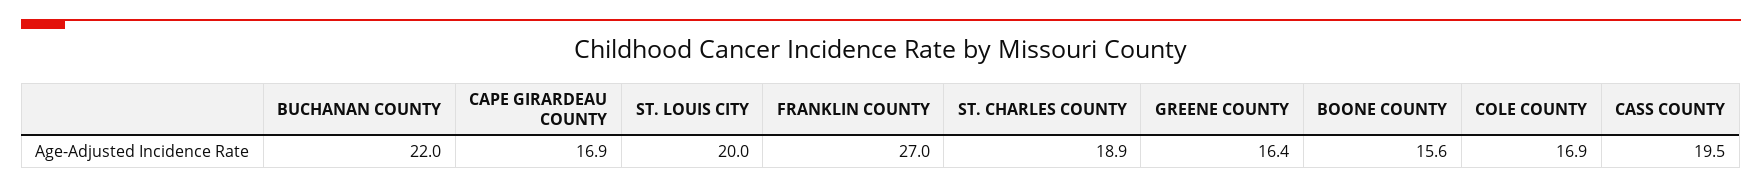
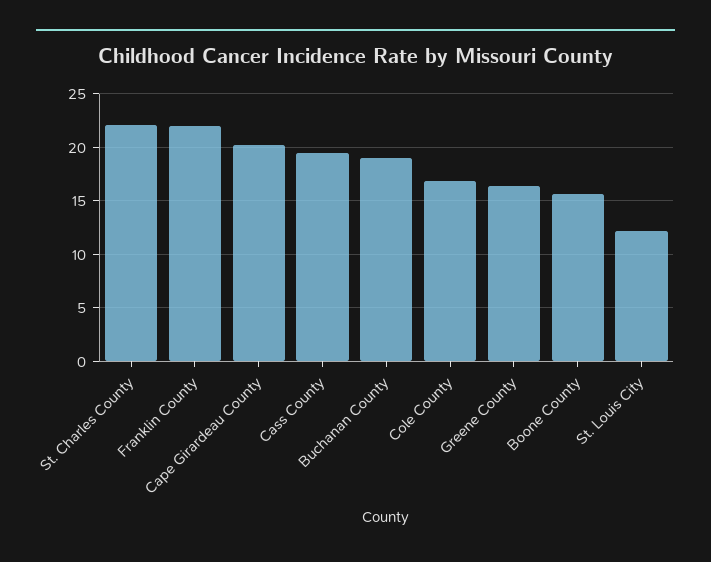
BUCHANAN COUNTY: 22 -> 19
CAPE GIRARDEAU COUNTY: 16.9 -> 20
ST. LOUIS CITY: 20 -> 12
FRANKLIN COUNTY: 27 -> 22
ST. CHARLES COUNTY: 18.9 -> 22

